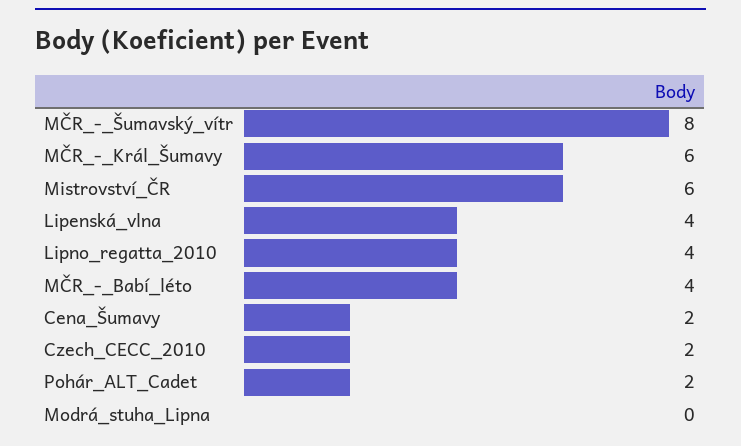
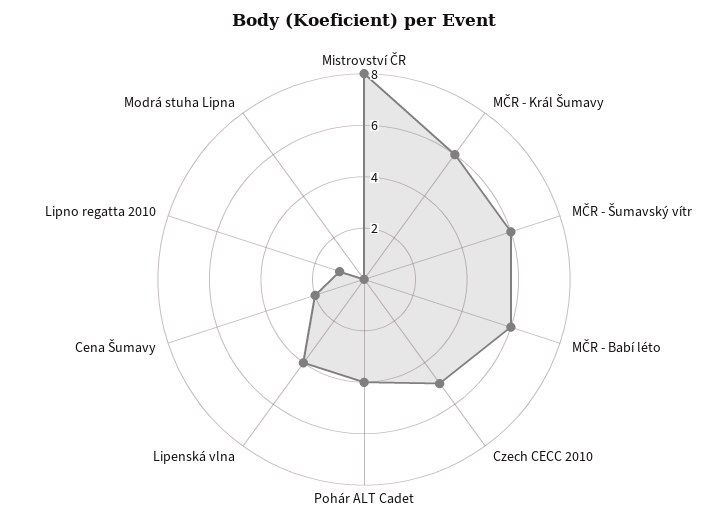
MČR_-_Šumavský_vítr: 8 -> 6
Mistrovství_ČR: 6 -> 8
Lipno_regatta_2010: 4 -> 1
MČR_-_Babí_léto: 4 -> 6
Czech_CECC_2010: 2 -> 5
Pohár_ALT_Cadet: 2 -> 4

